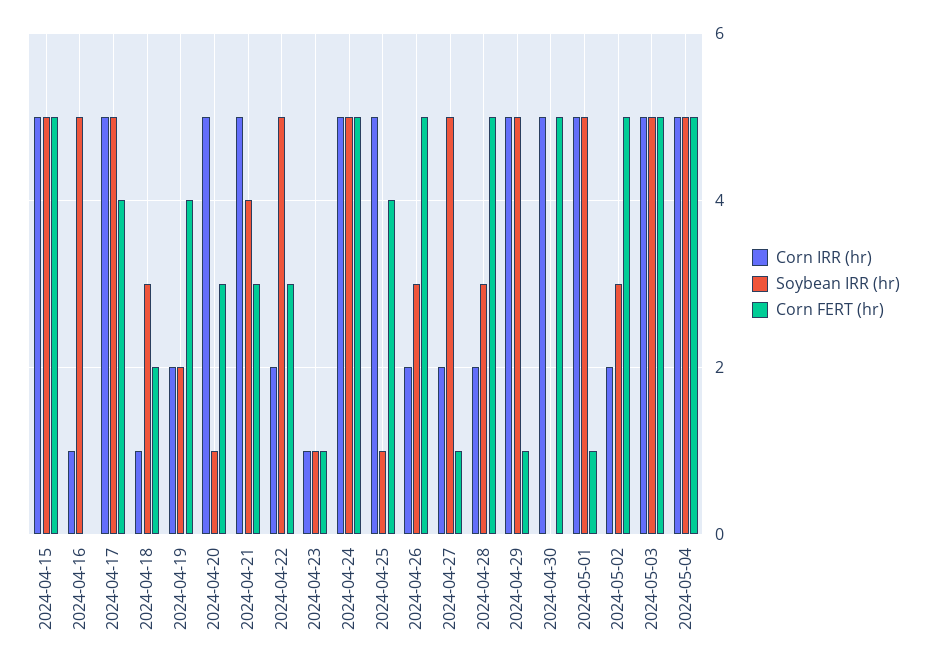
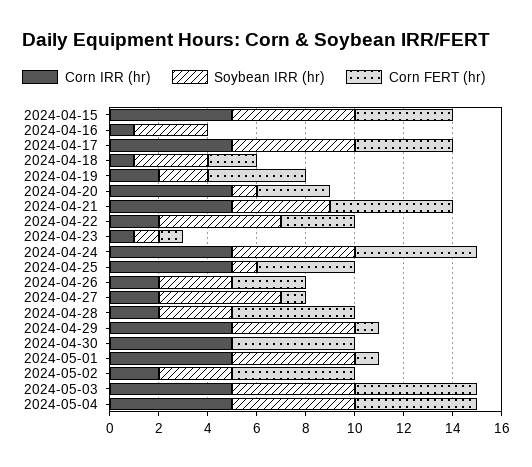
Corn FERT (hr), 2024-04-15: 5 -> 4
Soybean IRR (hr), 2024-04-16: 5 -> 3
Corn FERT (hr), 2024-04-21: 3 -> 5
Corn FERT (hr), 2024-04-26: 5 -> 3

